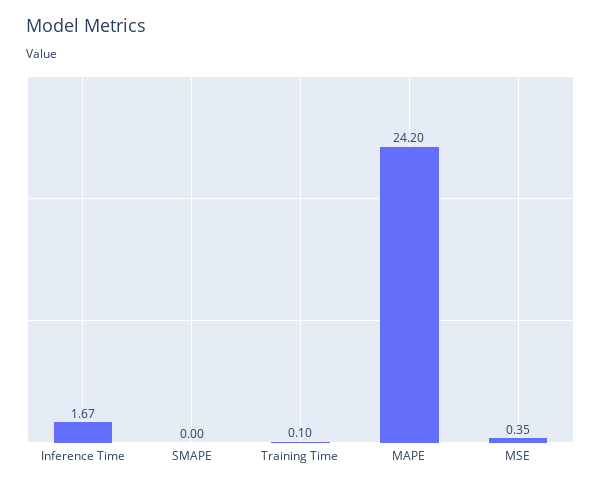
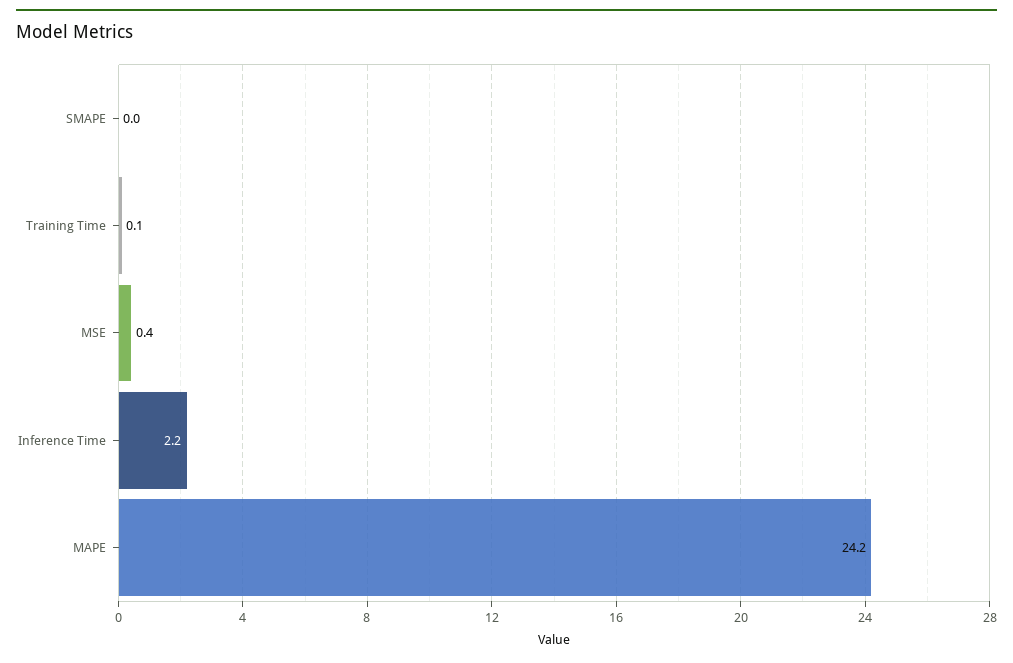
Inference Time: 1.67 -> 2.2

